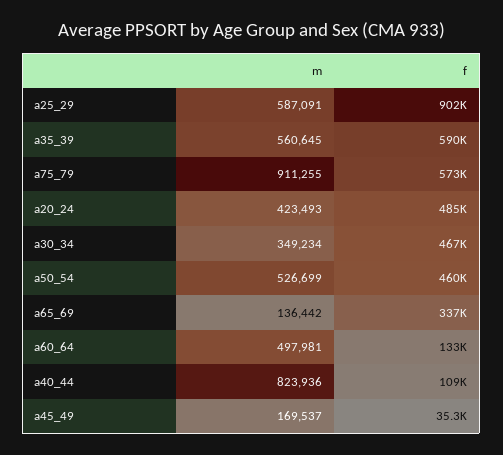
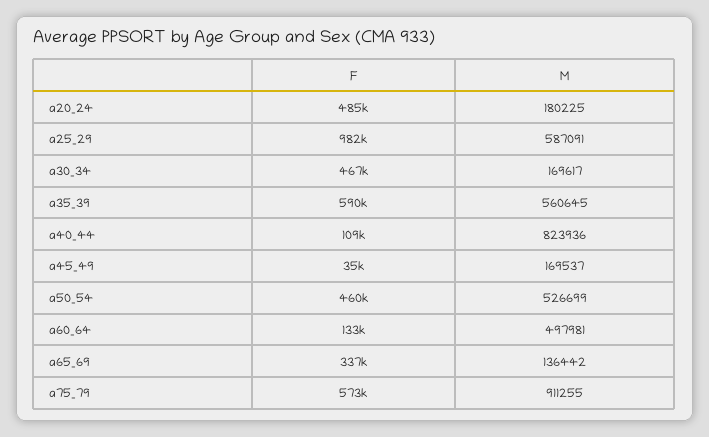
f, a25_29: 902000 -> 982000
m, a20_24: 423493 -> 180225
m, a30_34: 349234 -> 169617

